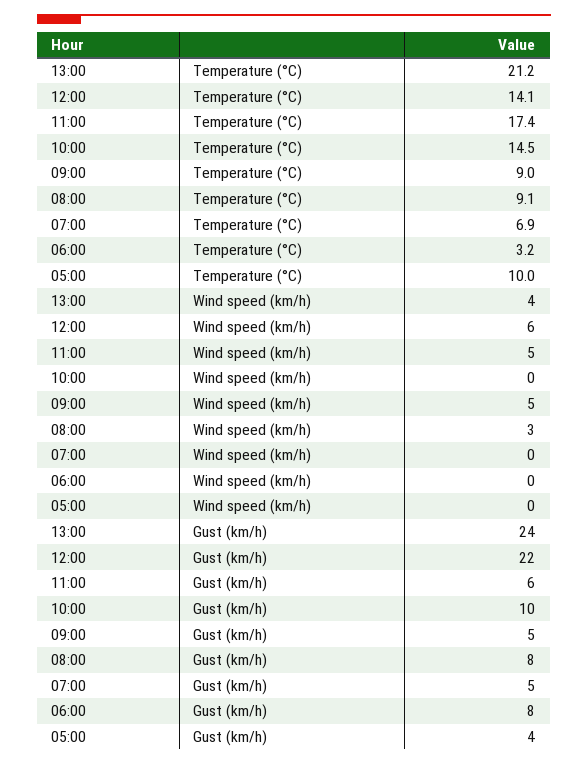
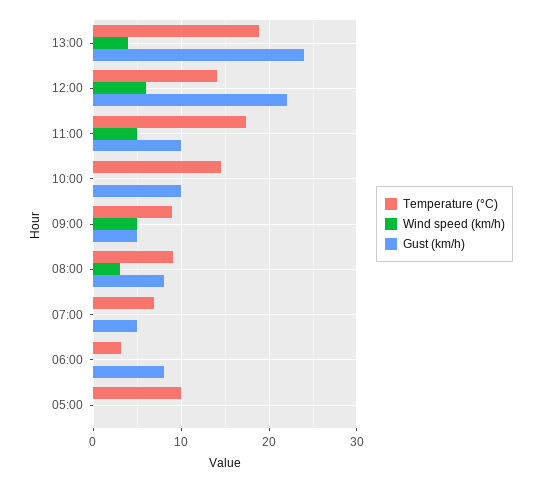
Temperature (°C), 13:00: 21.2 -> 19
Gust (km/h), 11:00: 6 -> 10
Gust (km/h), 05:00: 4 -> 0

